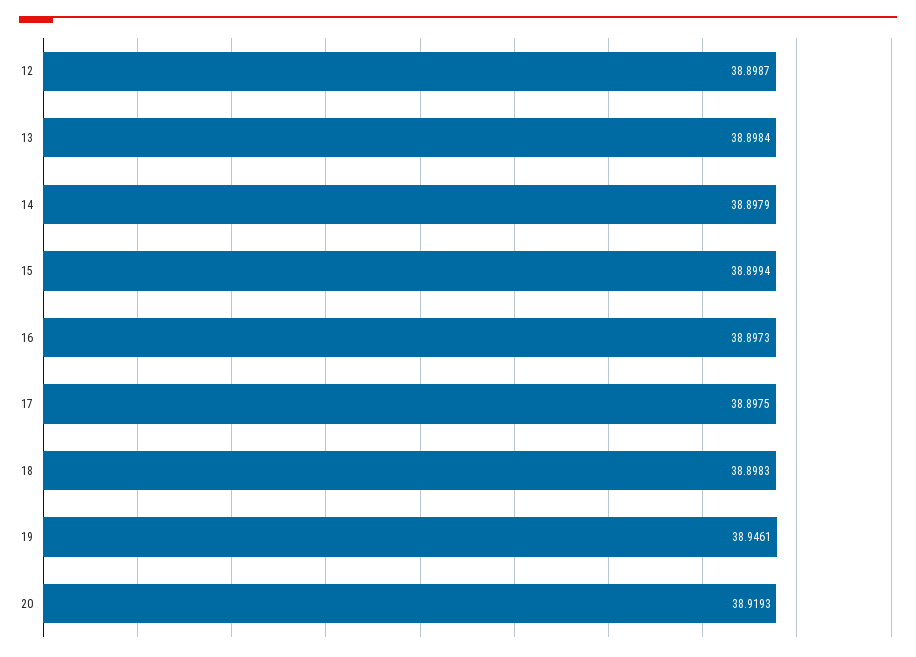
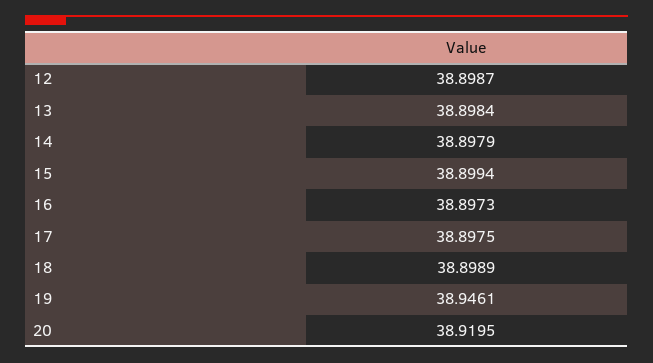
18: 38.8983 -> 38.8989
20: 38.9193 -> 38.9195

